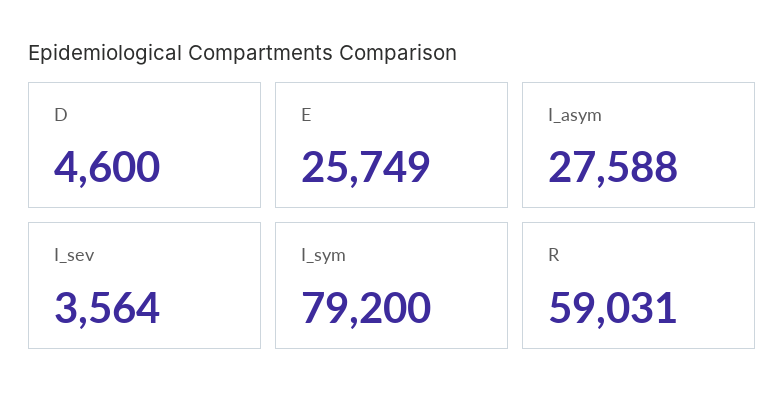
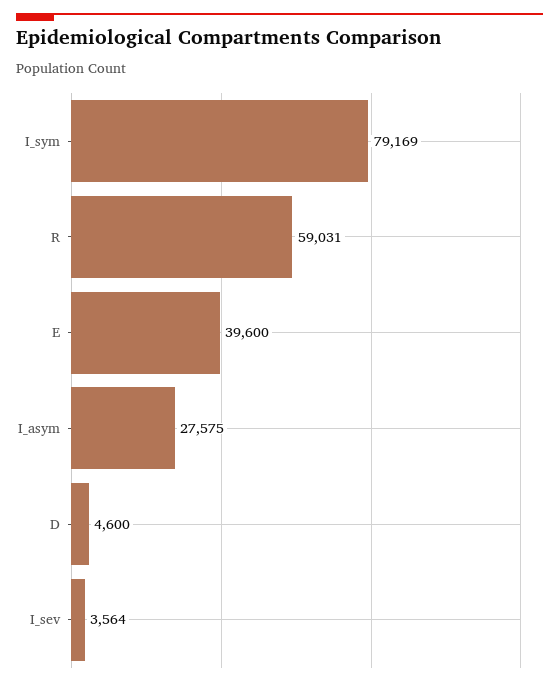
E: 25749 -> 39600
I_asym: 27588 -> 27575
I_sym: 79200 -> 79169

